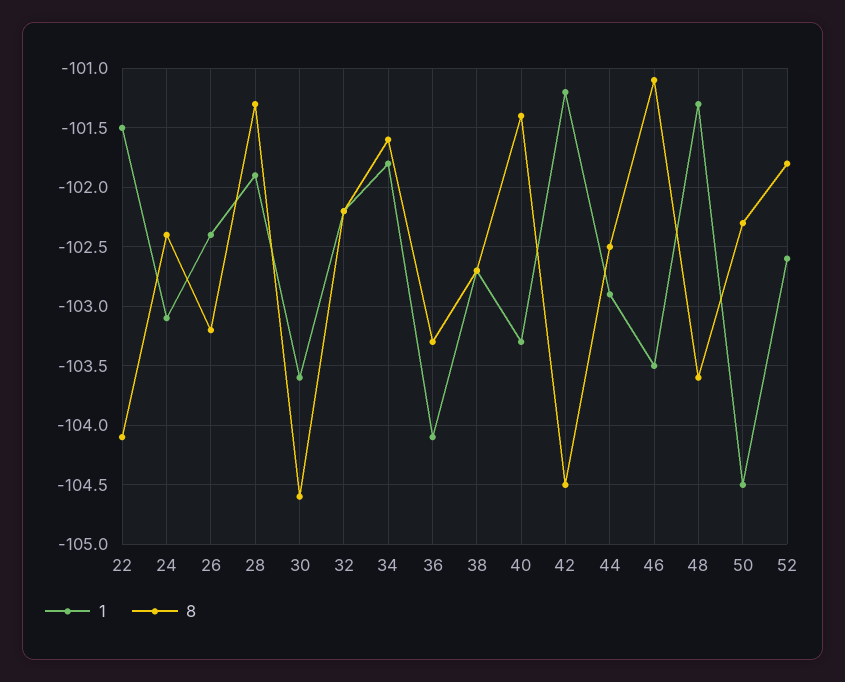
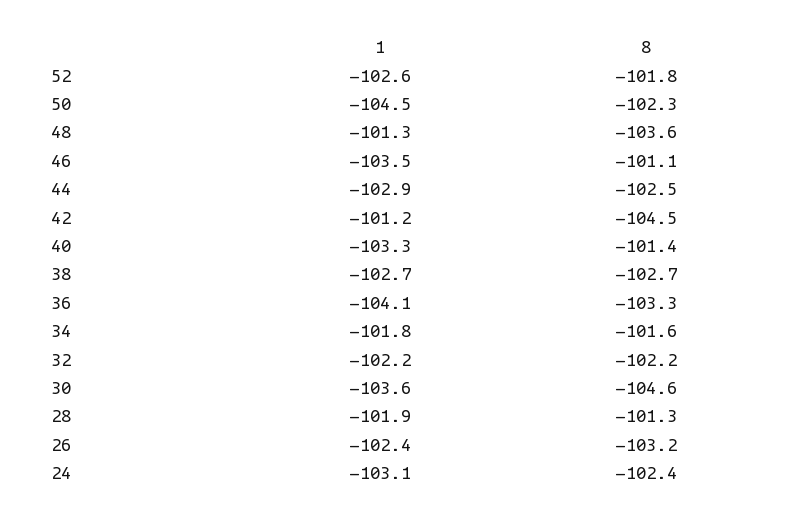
1, 22: -101.5 -> none
8, 22: -104.1 -> none

